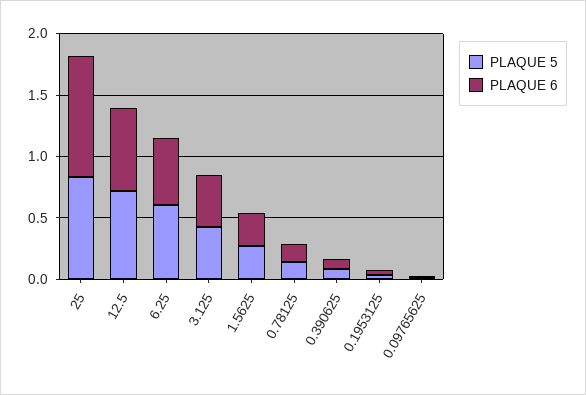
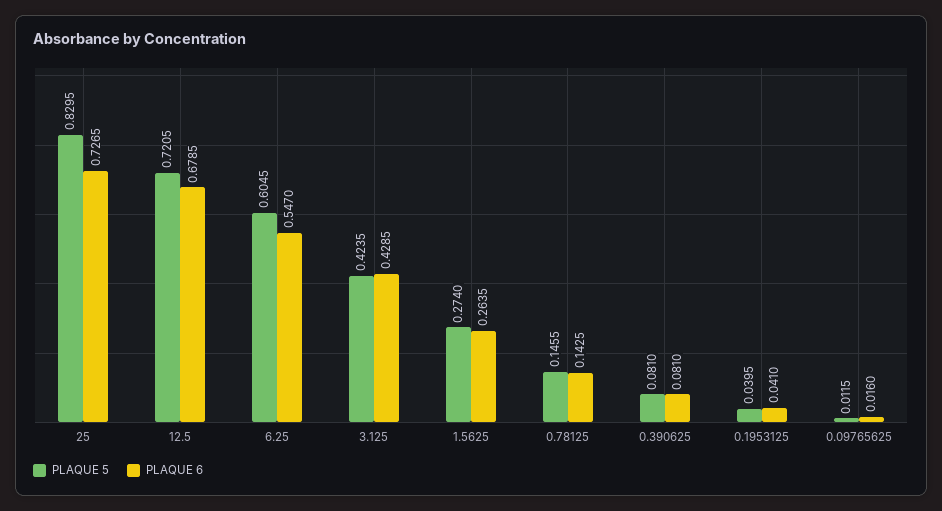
PLAQUE 6, 25: 1 -> 0.7265

